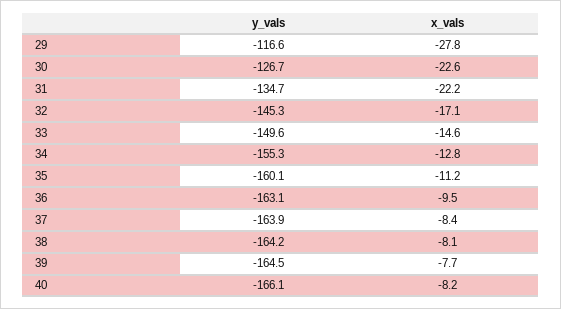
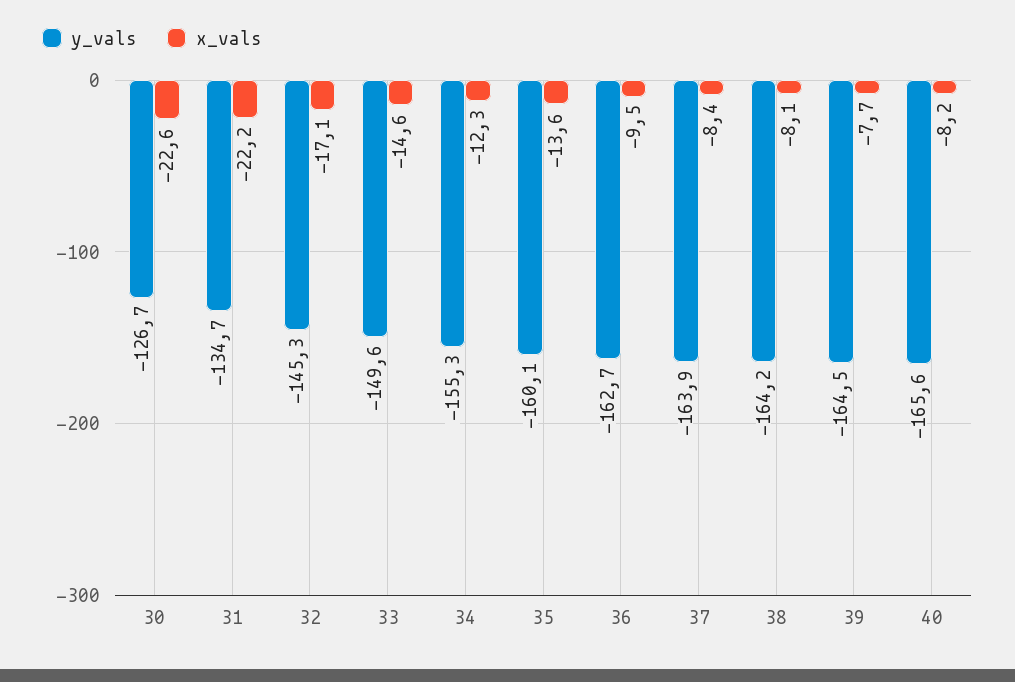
y_vals, 29: -116.6 -> none
x_vals, 29: -27.8 -> none
x_vals, 34: -12.8 -> -12.3
x_vals, 35: -11.2 -> -13.6
y_vals, 36: -163.1 -> -162.7
y_vals, 40: -166.1 -> -165.6

